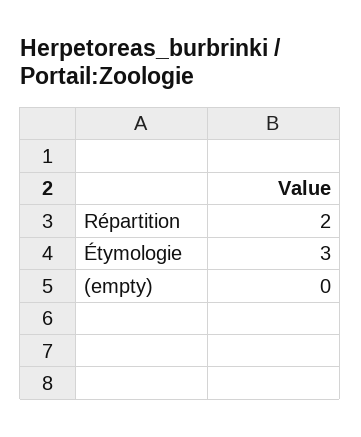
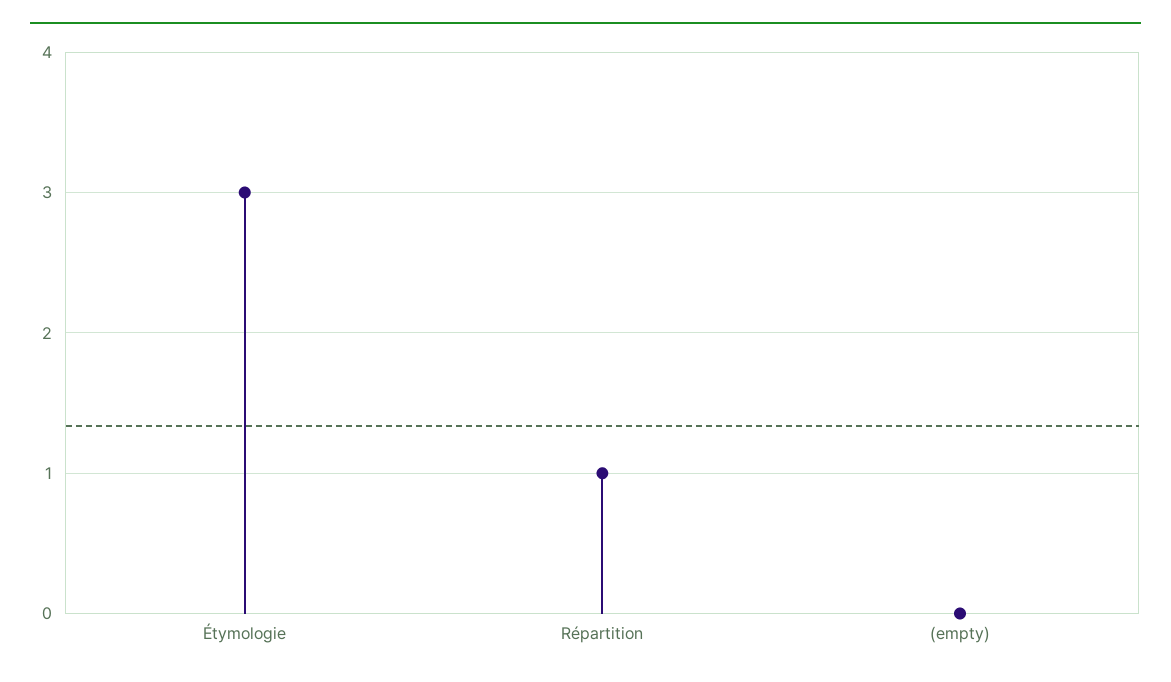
Répartition: 2 -> 1

